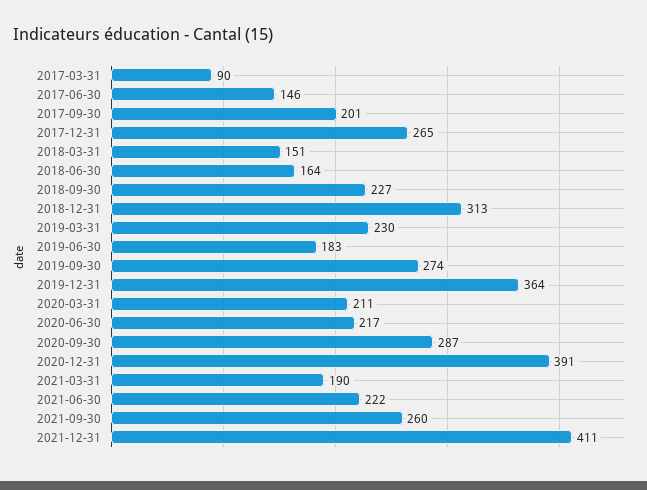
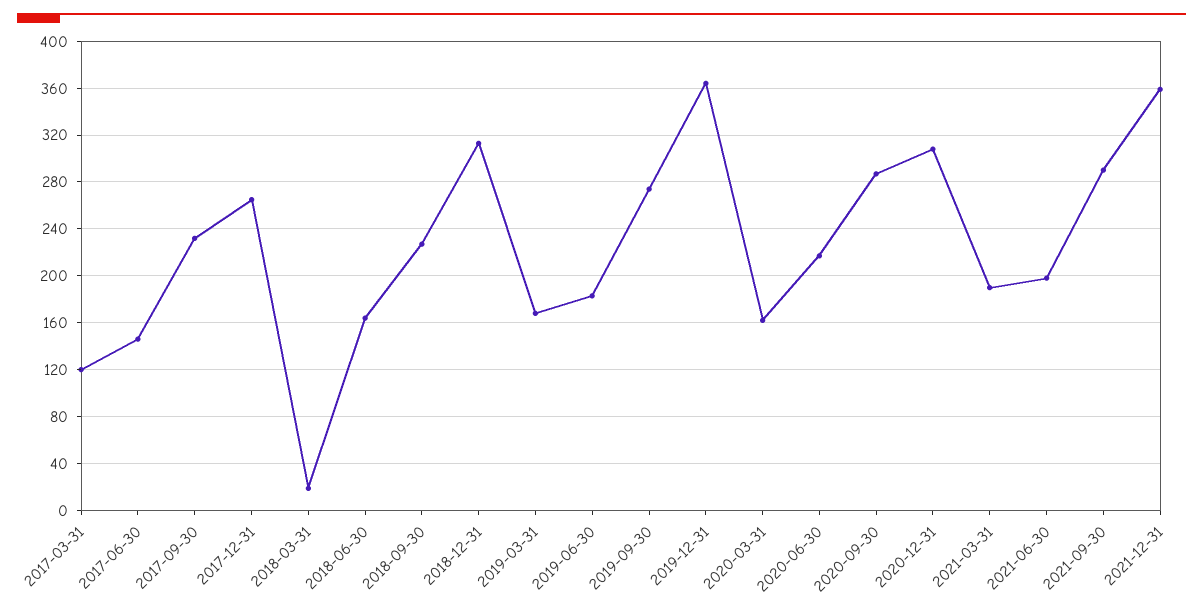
2017-03-31: 90 -> 120
2017-09-30: 201 -> 230
2018-03-31: 151 -> 20
2019-03-31: 230 -> 170
2020-03-31: 211 -> 160
2020-12-31: 391 -> 310
2021-06-30: 222 -> 200
2021-09-30: 260 -> 290
2021-12-31: 411 -> 360

